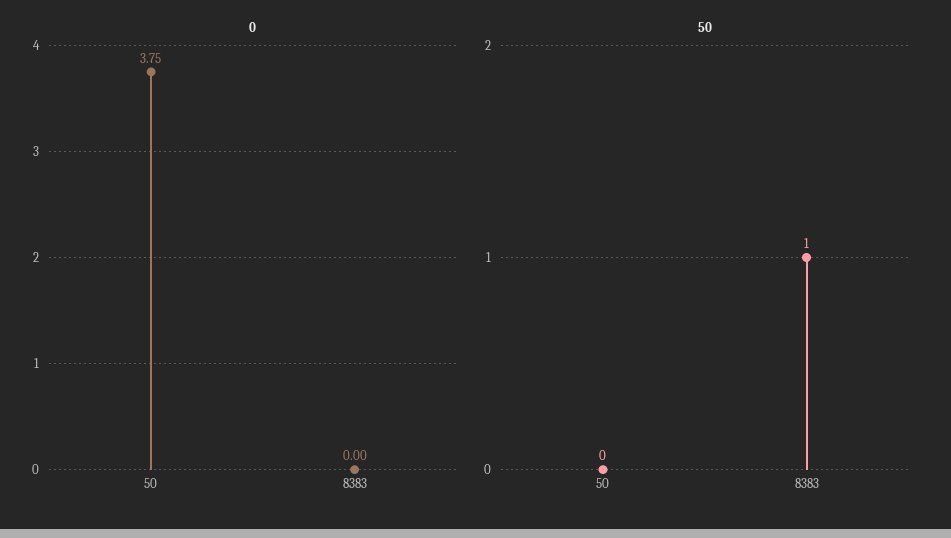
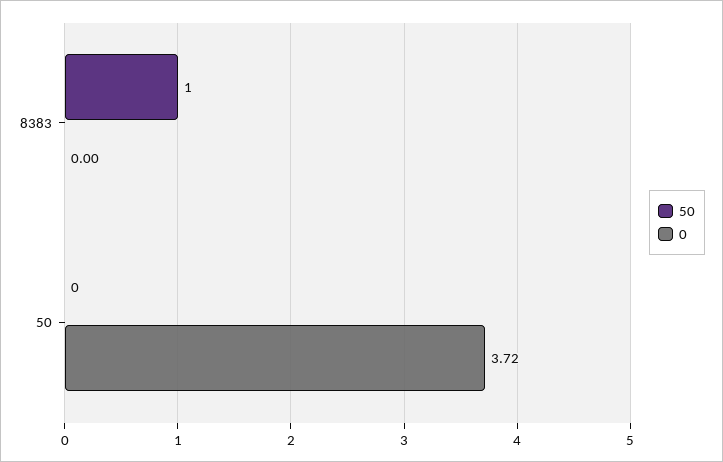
0, 50: 3.75 -> 3.72

